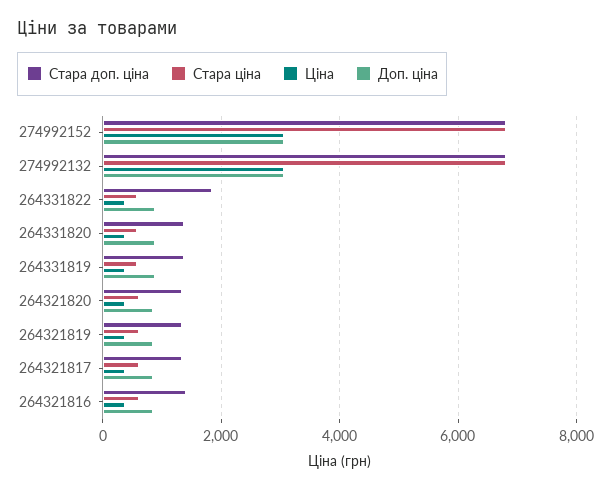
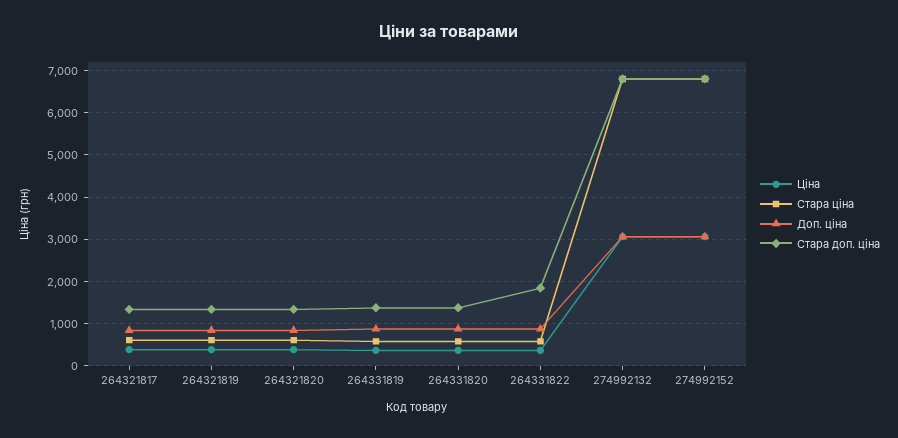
Стара доп. ціна, 264321816: 1400 -> none
Стара ціна, 264321816: 600 -> none
Ціна, 264321816: 400 -> none
Доп. ціна, 264321816: 800 -> none

